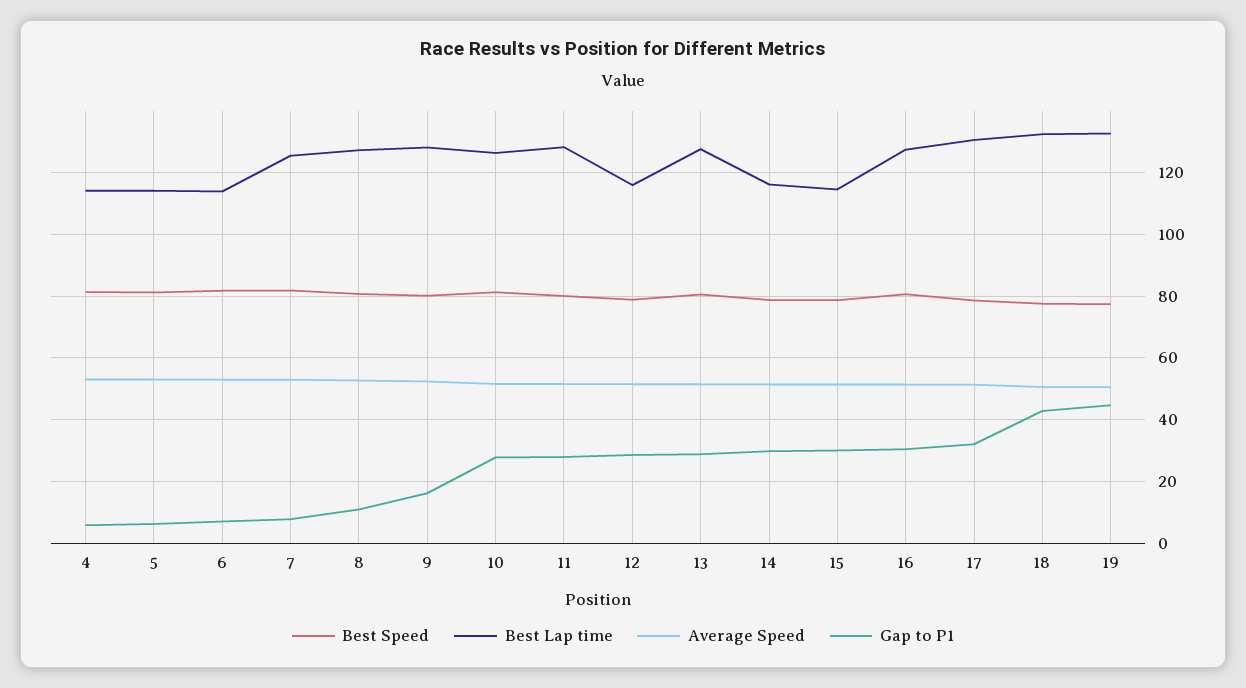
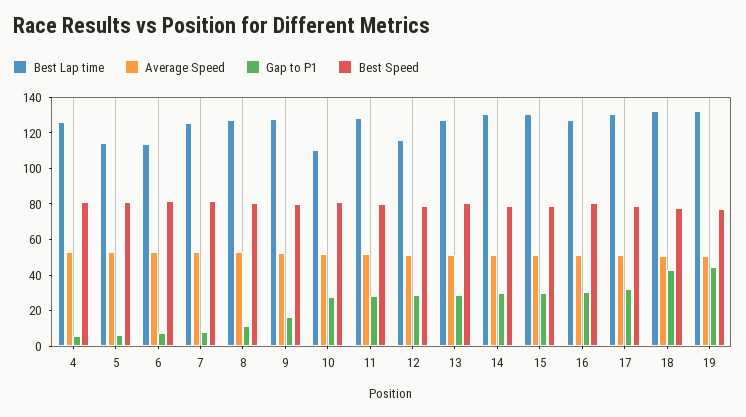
Best Lap time, 4: 114 -> 125
Best Lap time, 10: 126 -> 110
Best Lap time, 14: 116 -> 130
Best Lap time, 15: 114 -> 130

